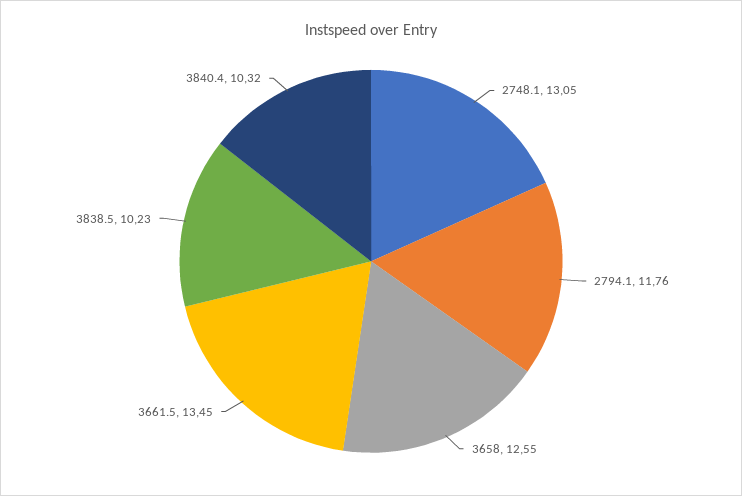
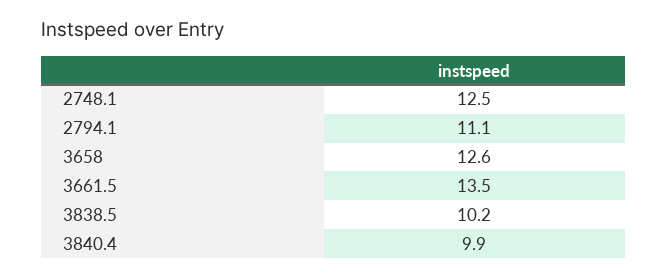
2748.1: 13.05 -> 12.5
2794.1: 11.76 -> 11.1
3840.4: 10.32 -> 9.9

